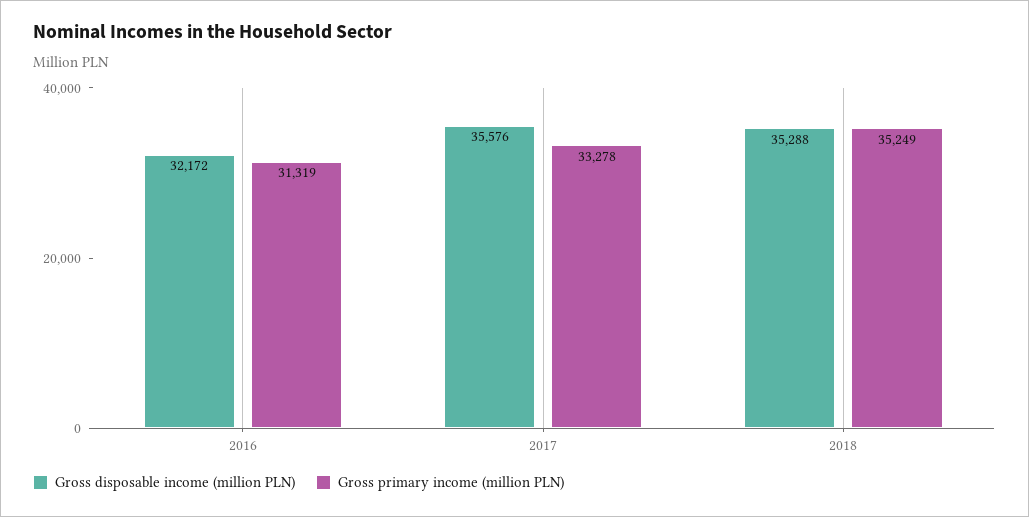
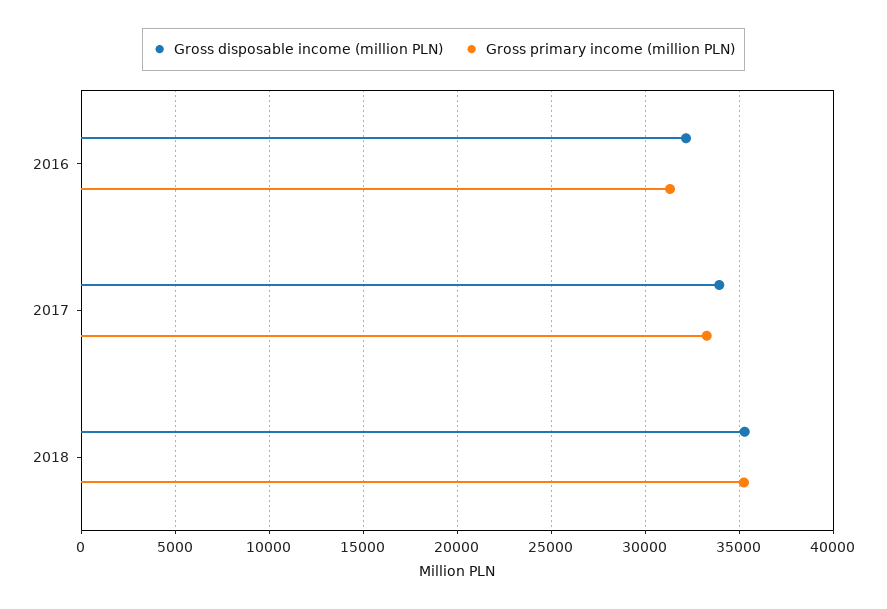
Gross disposable income (million PLN), 2017: 35576 -> 34000

